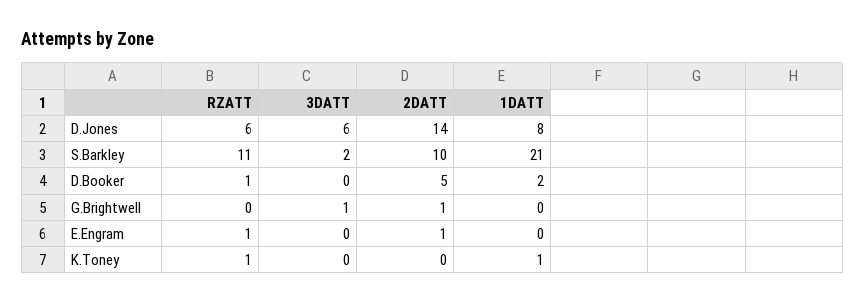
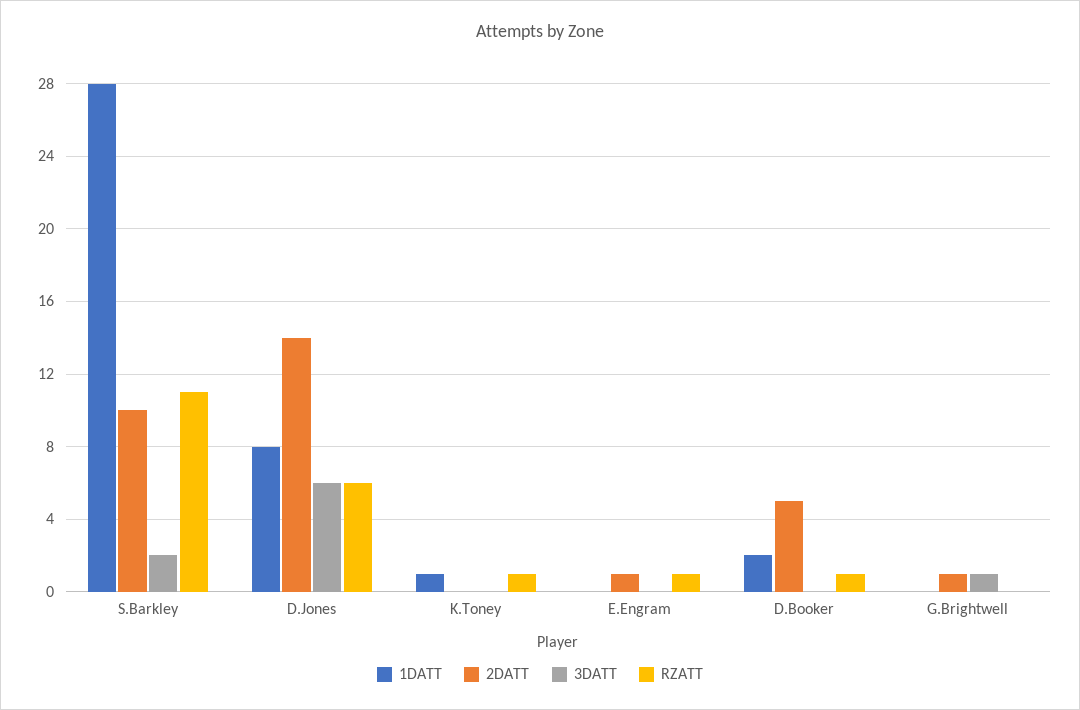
1DATT, S.Barkley: 21 -> 28

